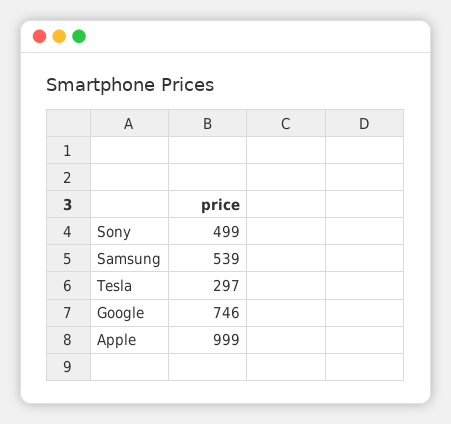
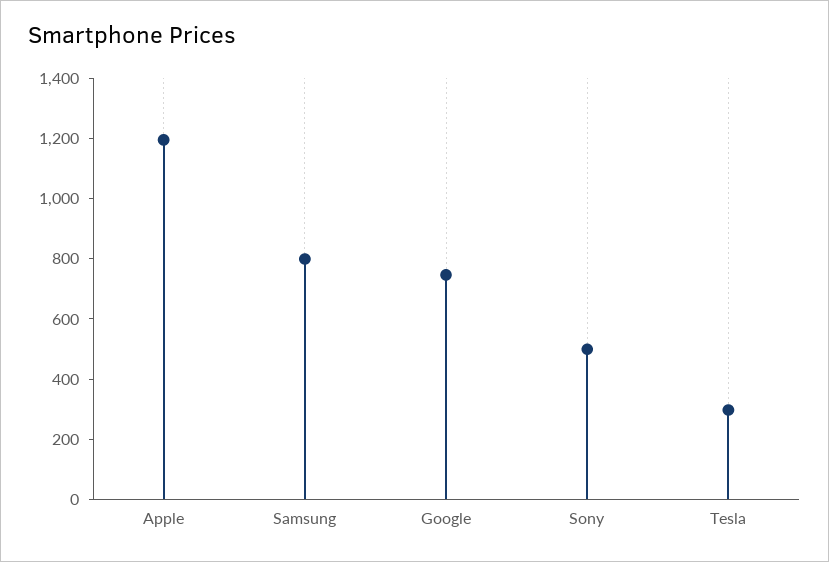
Samsung: 539 -> 800
Apple: 999 -> 1200

